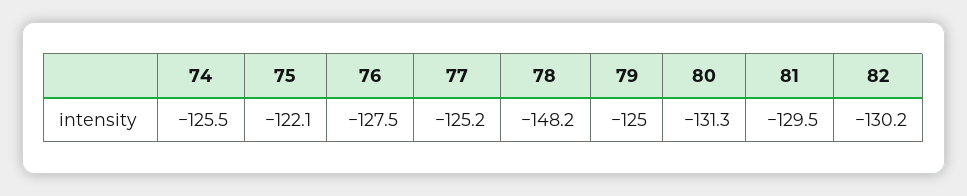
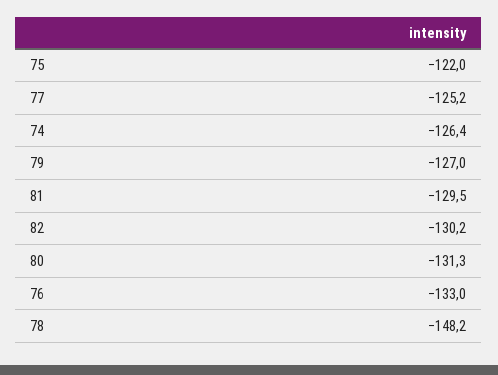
74: -125.5 -> -126.4
75: -122.1 -> -122
76: -127.5 -> -133
79: -125 -> -127

